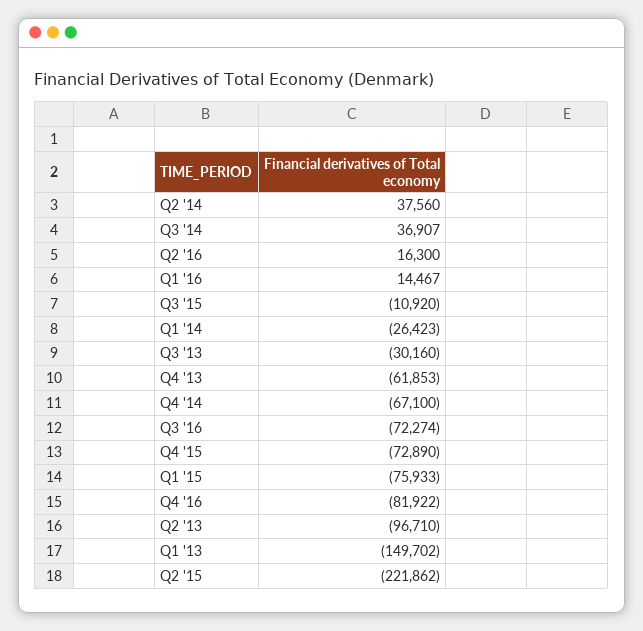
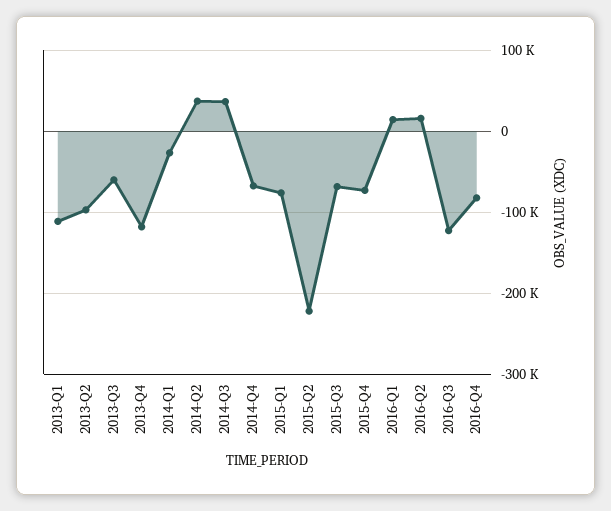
Q3 '15: -10920 -> -70000
Q3 '13: -30160 -> -60000
Q4 '13: -61853 -> -120000
Q3 '16: -72274 -> -120000
Q1 '13: -149702 -> -110000

